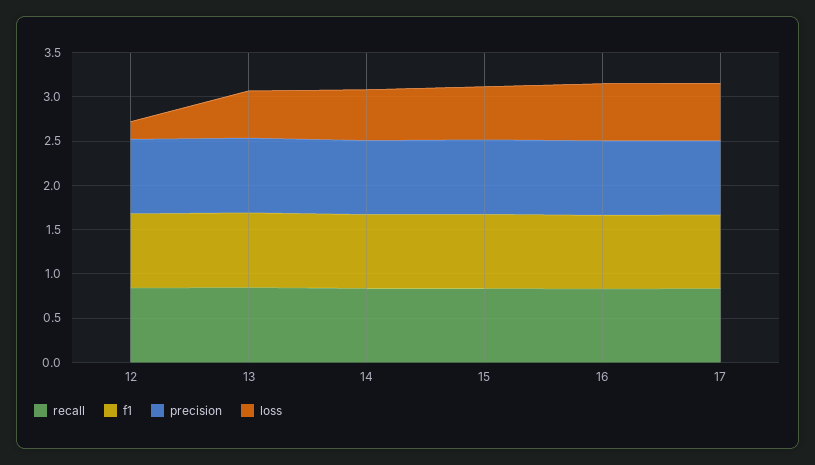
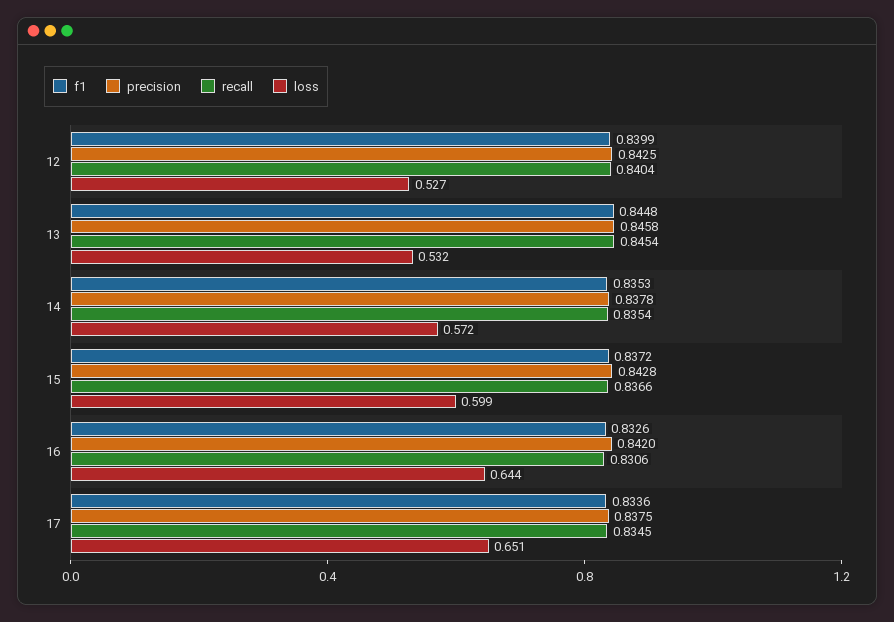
loss, 12: 0.2 -> 0.527

